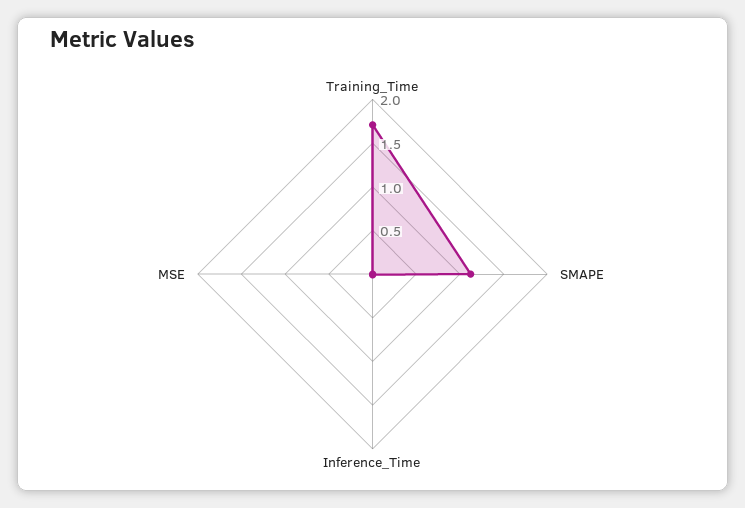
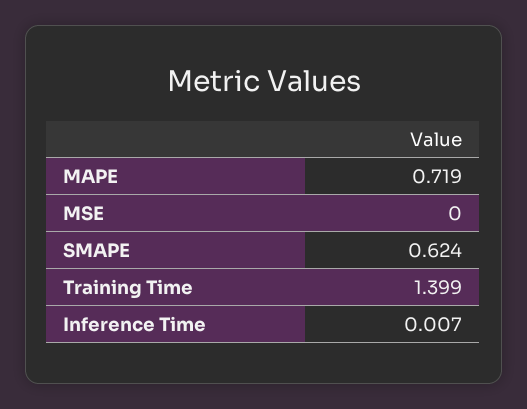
Training_Time: 1.7 -> 1.399
SMAPE: 1.1 -> 0.624
MAPE: none -> 0.719

